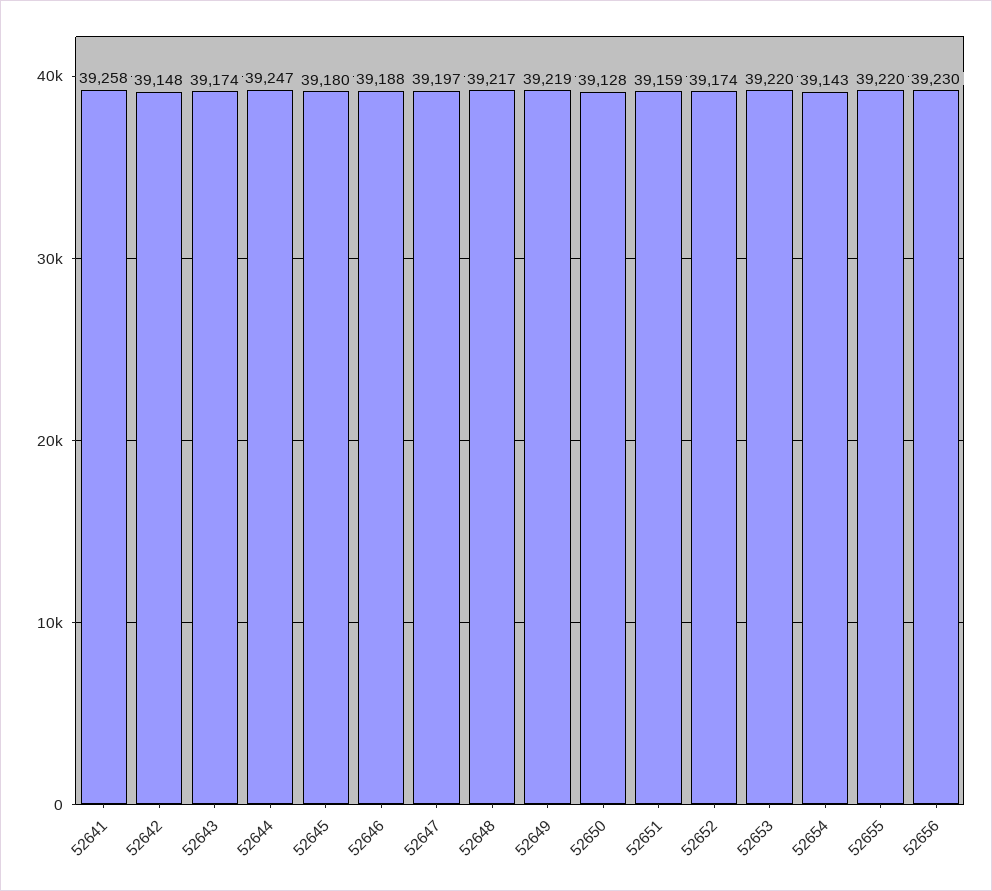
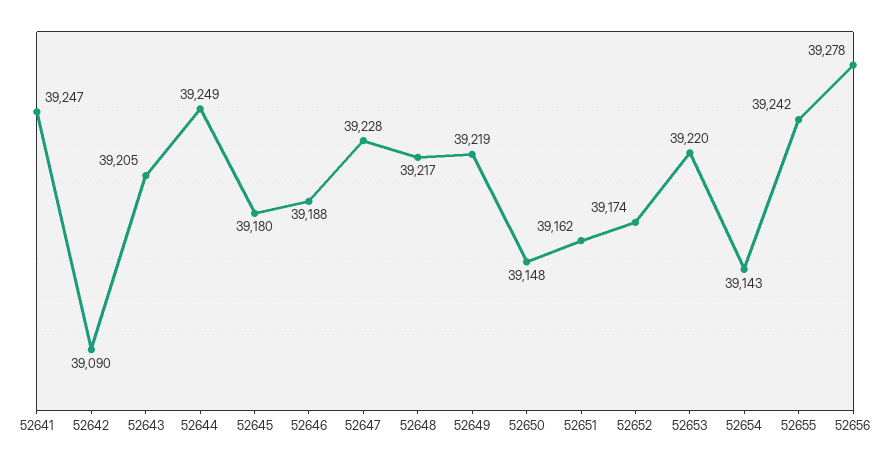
52641: 39258 -> 39247
52642: 39148 -> 39090
52643: 39174 -> 39205
52644: 39247 -> 39249
52647: 39197 -> 39228
52650: 39128 -> 39148
52651: 39159 -> 39162
52655: 39220 -> 39242
52656: 39230 -> 39278

